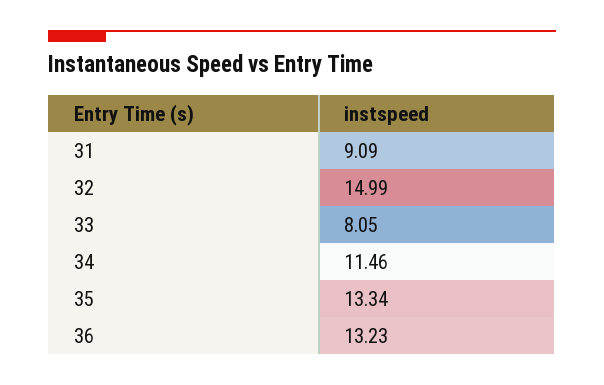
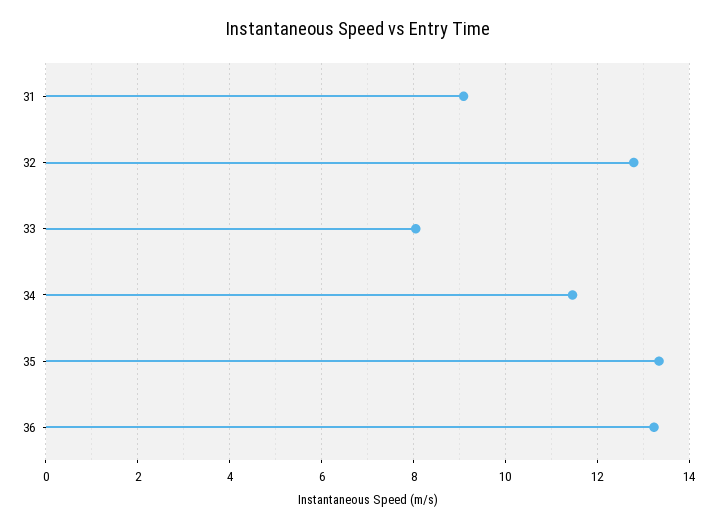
32: 14.99 -> 12.8

